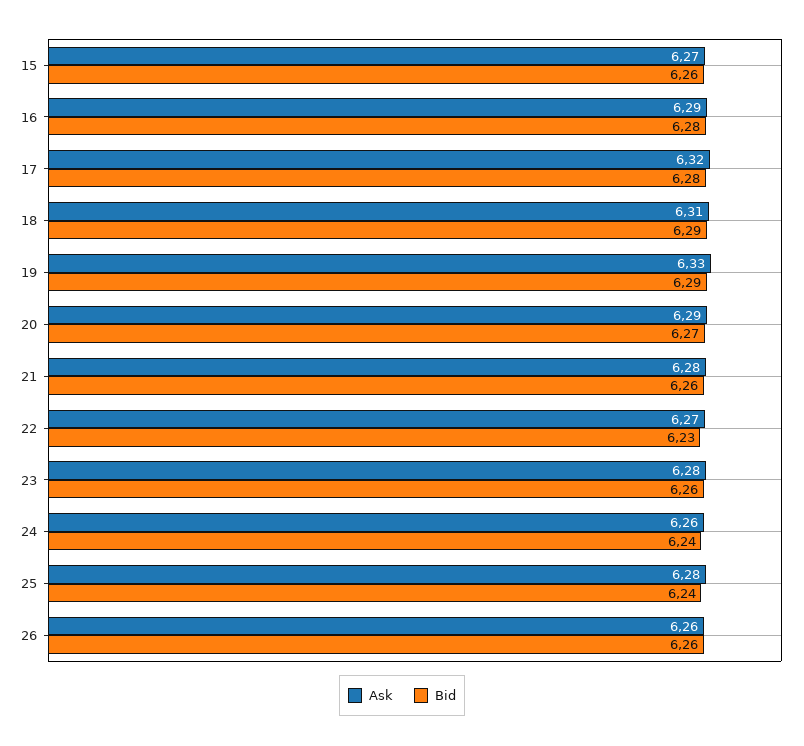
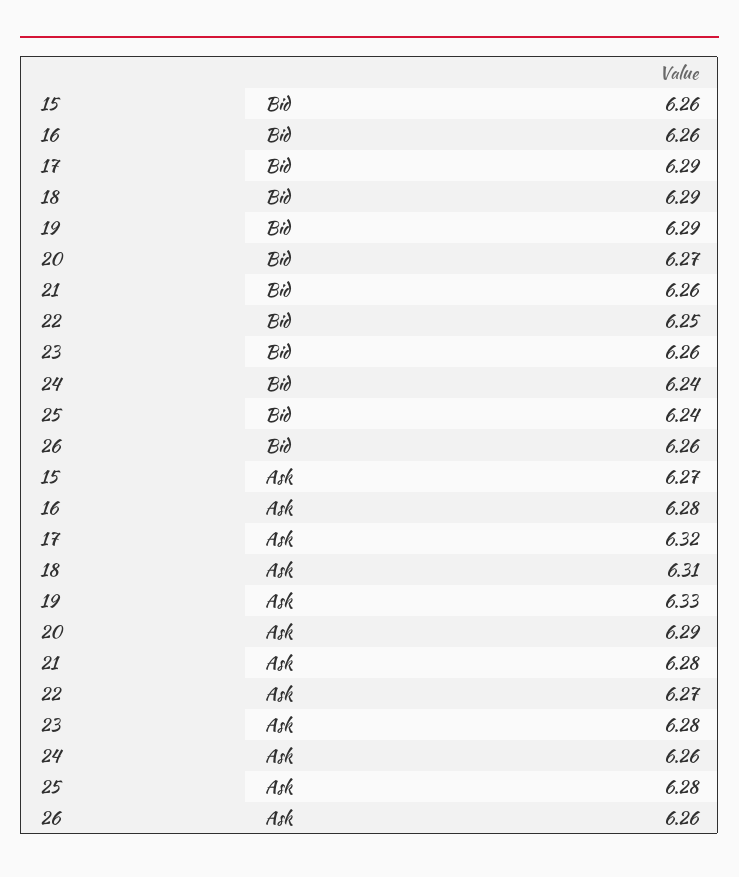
Ask, 16: 6.29 -> 6.28
Bid, 16: 6.28 -> 6.26
Bid, 17: 6.28 -> 6.29
Bid, 22: 6.23 -> 6.25

